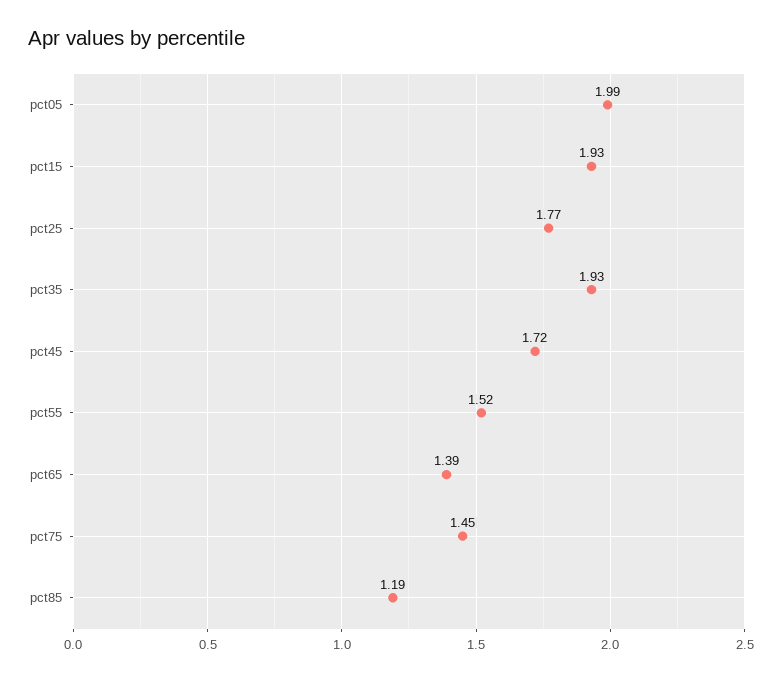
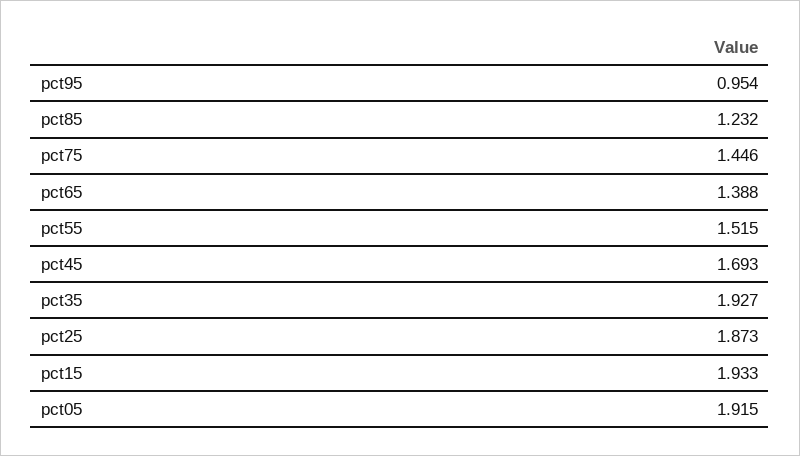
pct05: 1.99 -> 1.915
pct25: 1.77 -> 1.873
pct45: 1.72 -> 1.693
pct85: 1.19 -> 1.232
pct95: none -> 0.954

